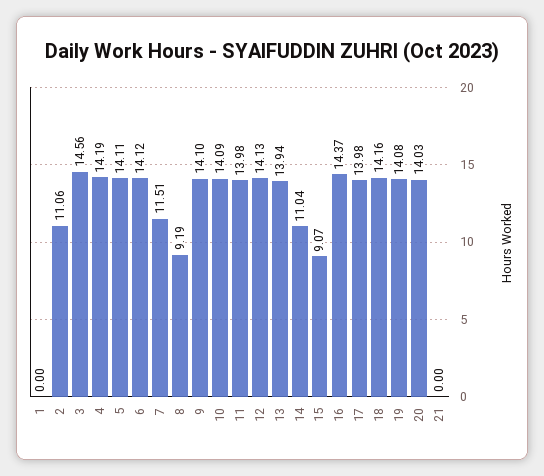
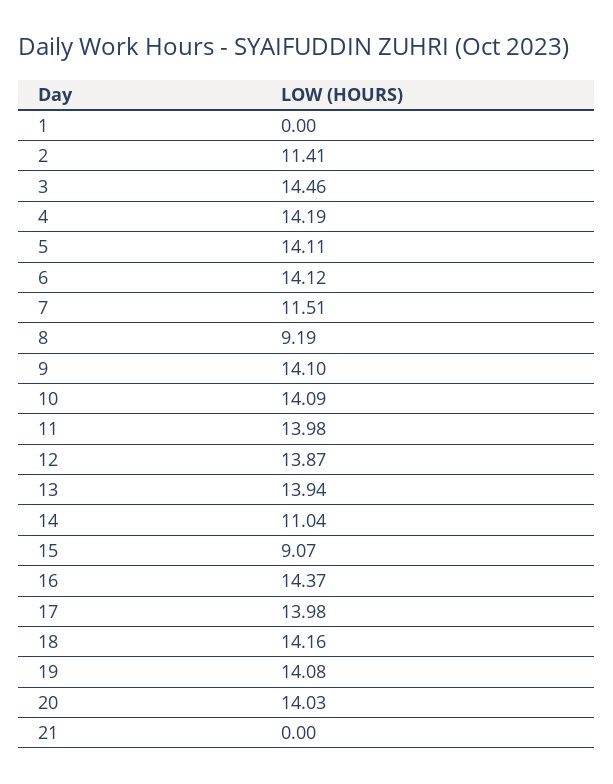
2: 11.06 -> 11.41
3: 14.56 -> 14.46
12: 14.13 -> 13.87

